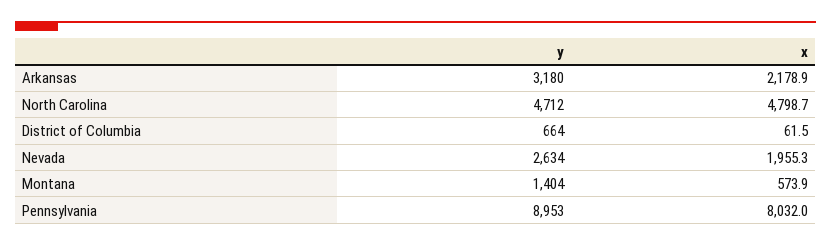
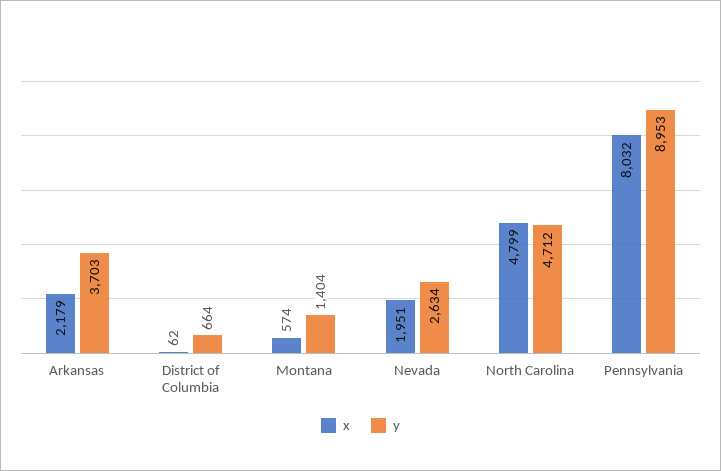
y, Arkansas: 3180 -> 3703
x, Nevada: 1955.3 -> 1951

